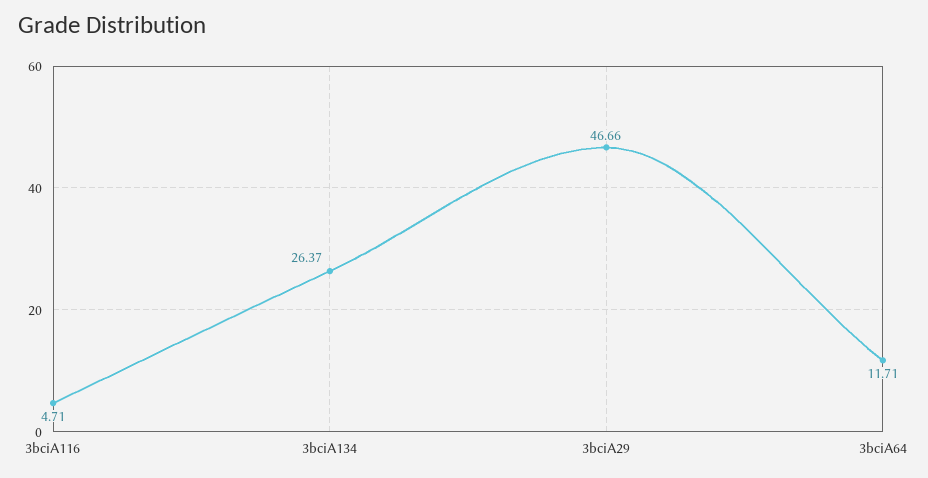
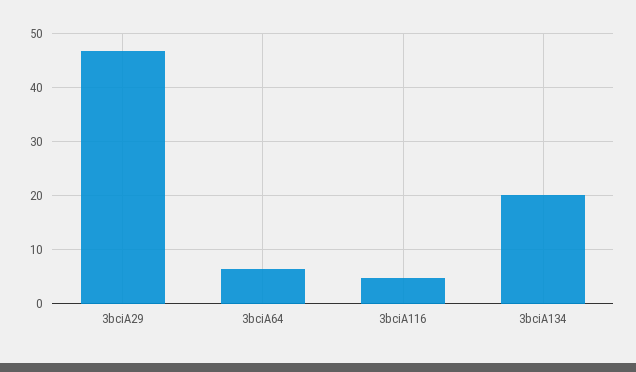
3bciA134: 26.37 -> 20
3bciA64: 11.71 -> 6

